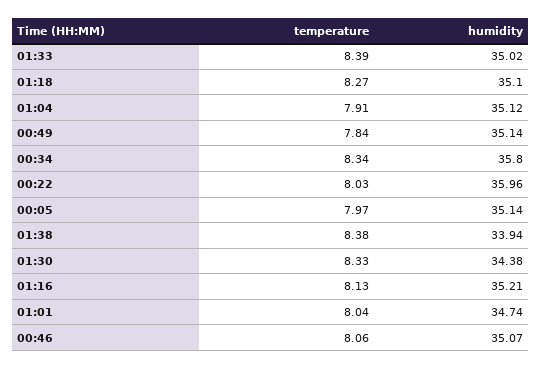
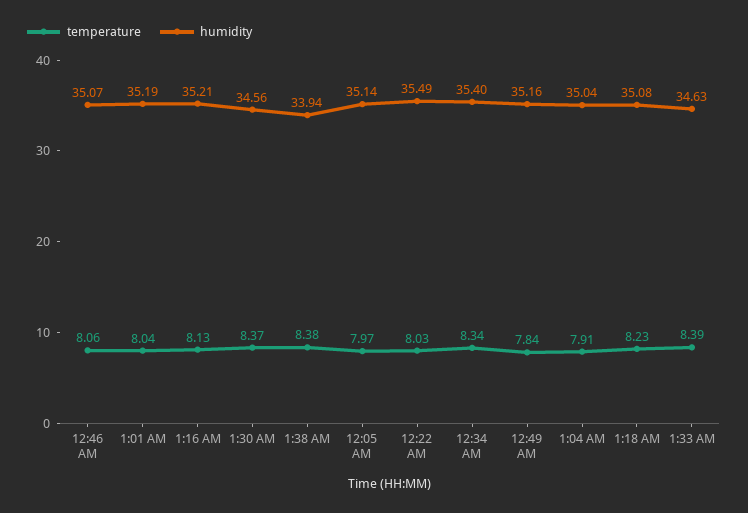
humidity, 01:33: 35.02 -> 34.63
temperature, 01:18: 8.27 -> 8.23
humidity, 01:18: 35.1 -> 35.08
humidity, 01:04: 35.12 -> 35.04
humidity, 00:49: 35.14 -> 35.16
humidity, 00:34: 35.8 -> 35.4
humidity, 00:22: 35.96 -> 35.49
temperature, 01:30: 8.33 -> 8.37
humidity, 01:30: 34.38 -> 34.56
humidity, 01:01: 34.74 -> 35.19

